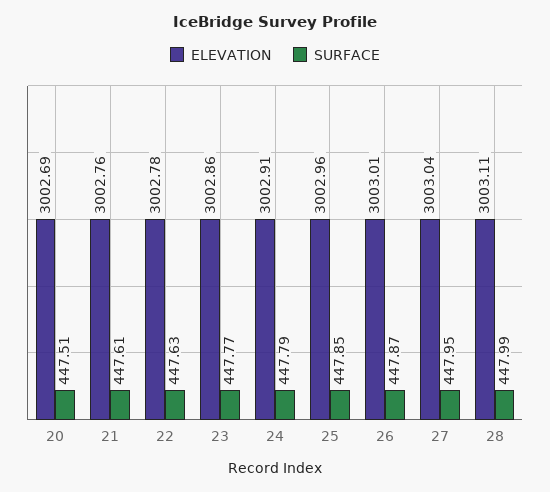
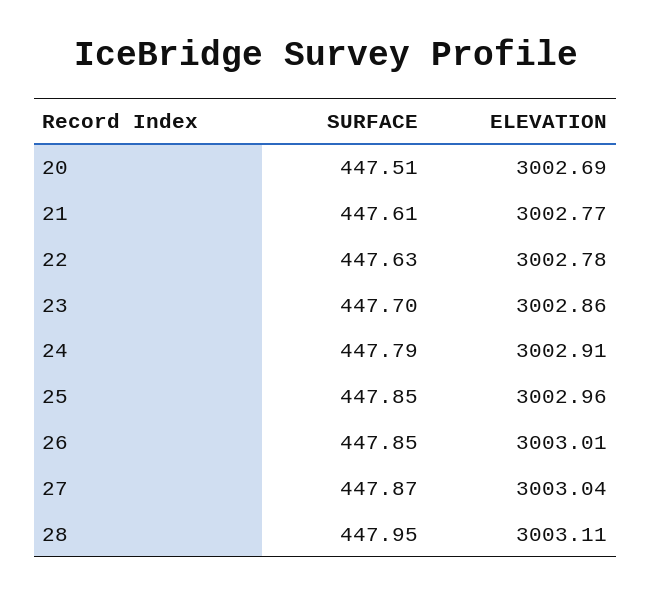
ELEVATION, 21: 3002.76 -> 3002.77
SURFACE, 23: 447.77 -> 447.7
SURFACE, 26: 447.87 -> 447.85
SURFACE, 27: 447.95 -> 447.87
SURFACE, 28: 447.99 -> 447.95

